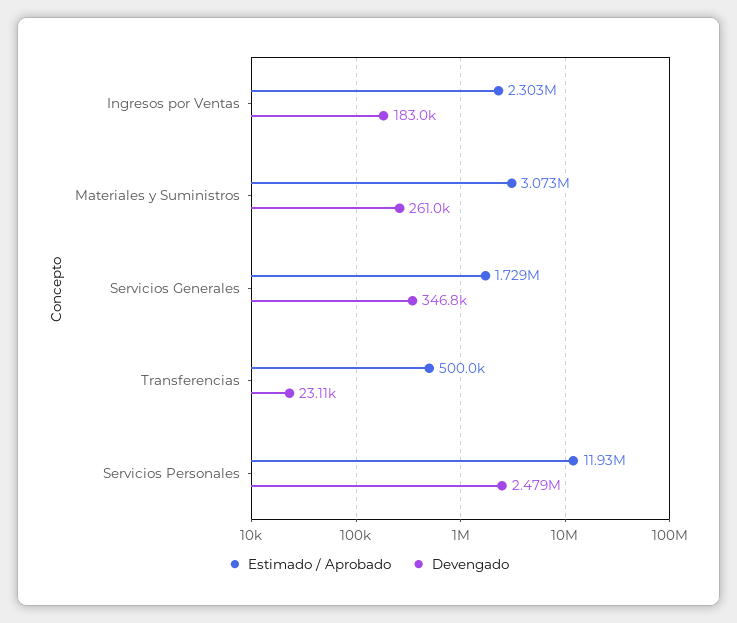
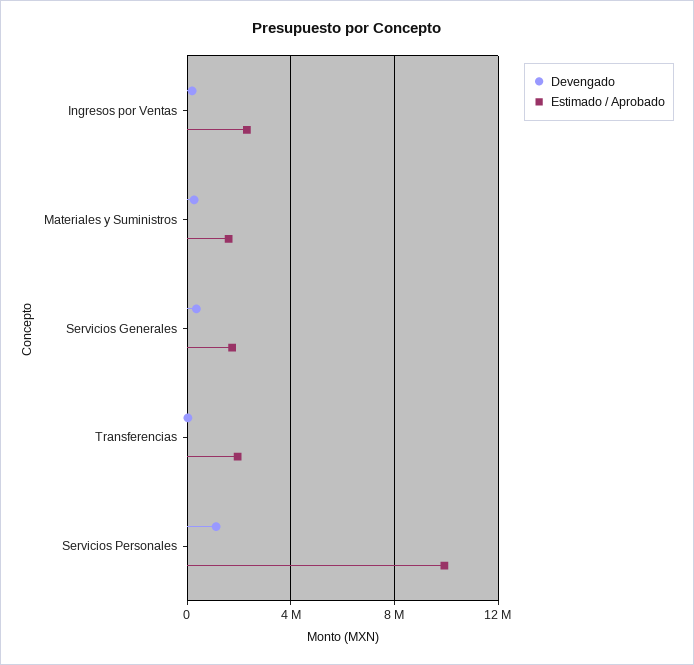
Estimado / Aprobado, Materiales y Suministros: 3073000 -> 1500000
Estimado / Aprobado, Transferencias: 500000 -> 2000000
Estimado / Aprobado, Servicios Personales: 11930000 -> 10000000
Devengado, Servicios Personales: 2479000 -> 1000000

